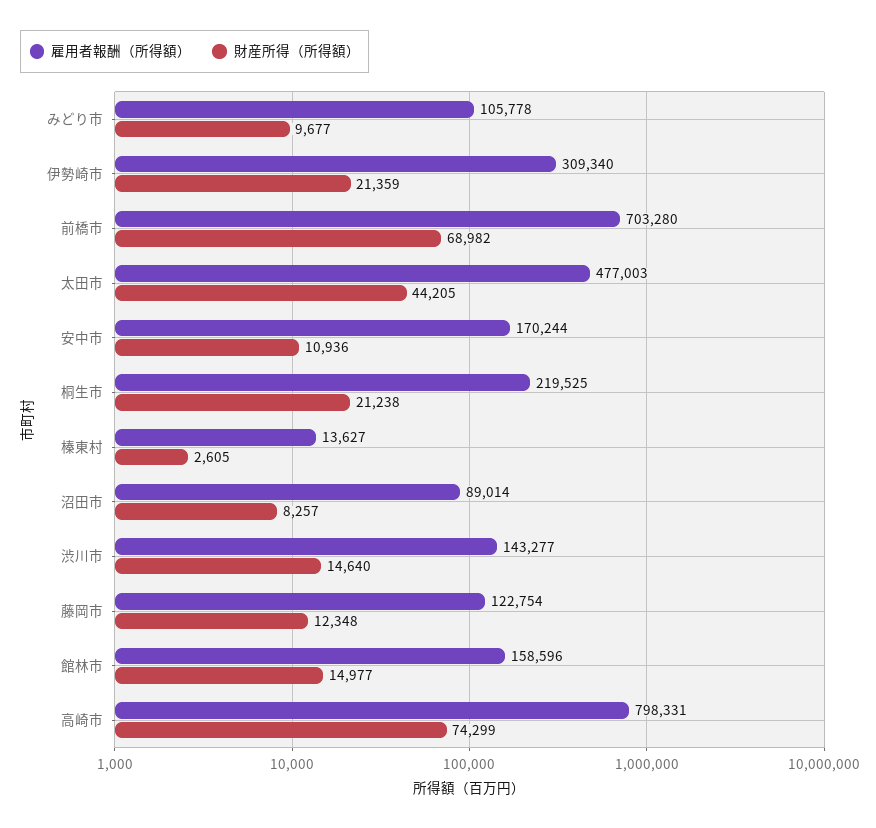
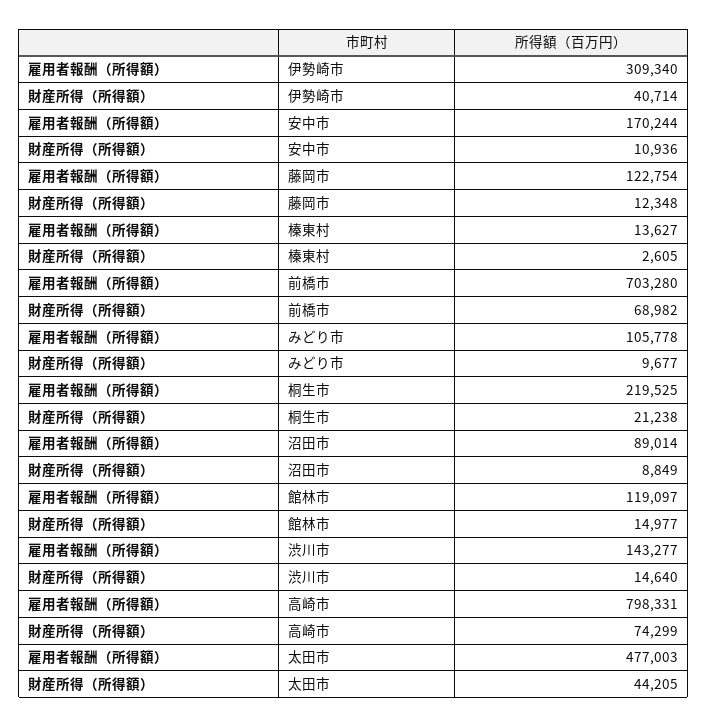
財産所得（所得額）, 伊勢崎市: 21359 -> 40714
財産所得（所得額）, 沼田市: 8257 -> 8849
雇用者報酬（所得額）, 館林市: 158596 -> 119097

